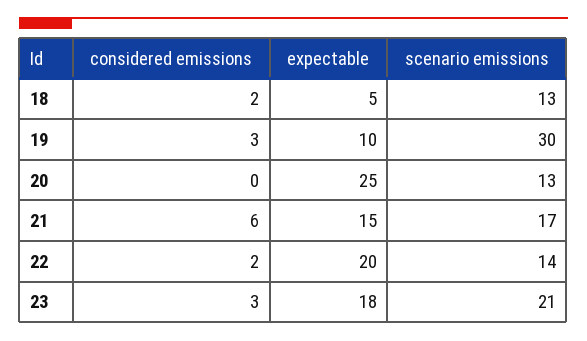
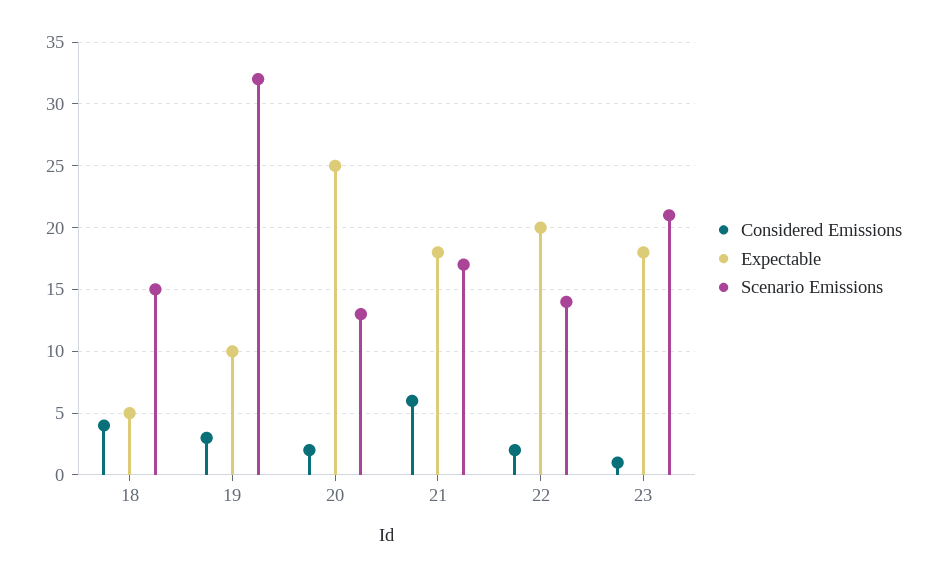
considered emissions, 18: 2 -> 4
scenario emissions, 18: 13 -> 15
scenario emissions, 19: 30 -> 32
considered emissions, 20: 0 -> 2
expectable, 21: 15 -> 18
considered emissions, 23: 3 -> 1

